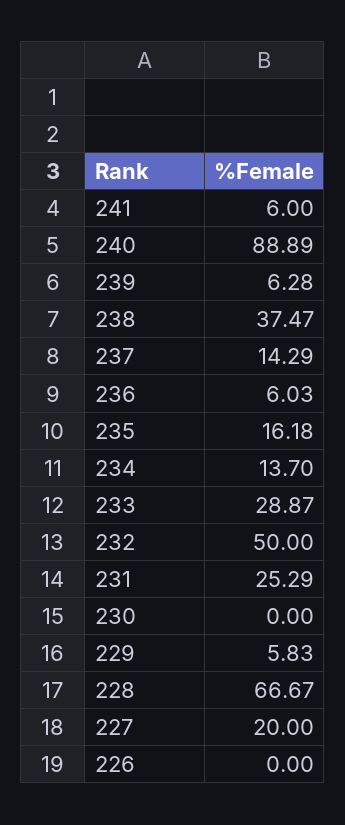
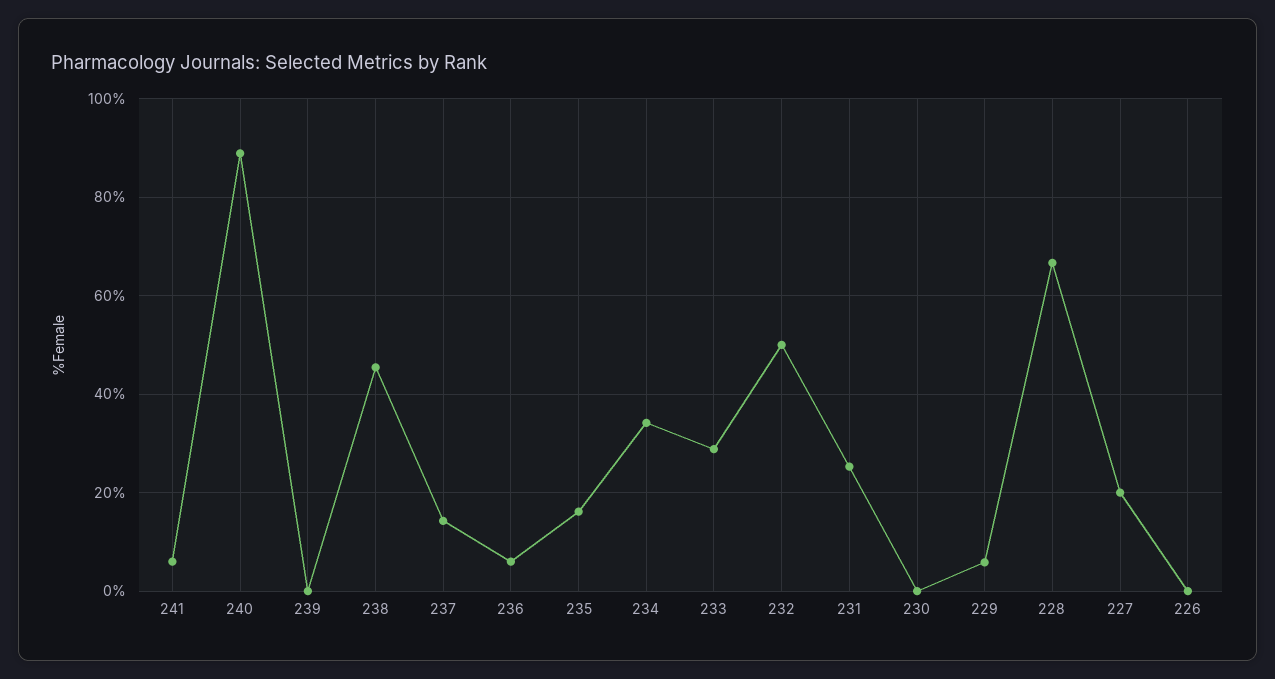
239: 6.28 -> 0
238: 37.47 -> 46
234: 13.7 -> 34

